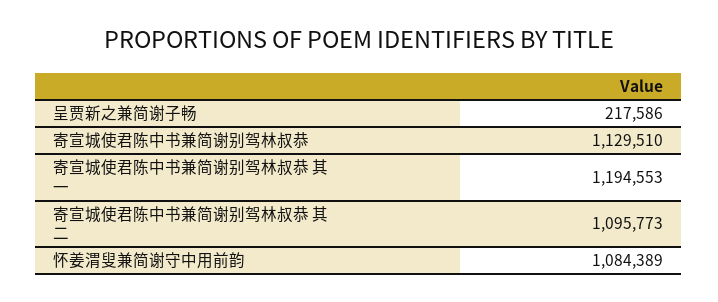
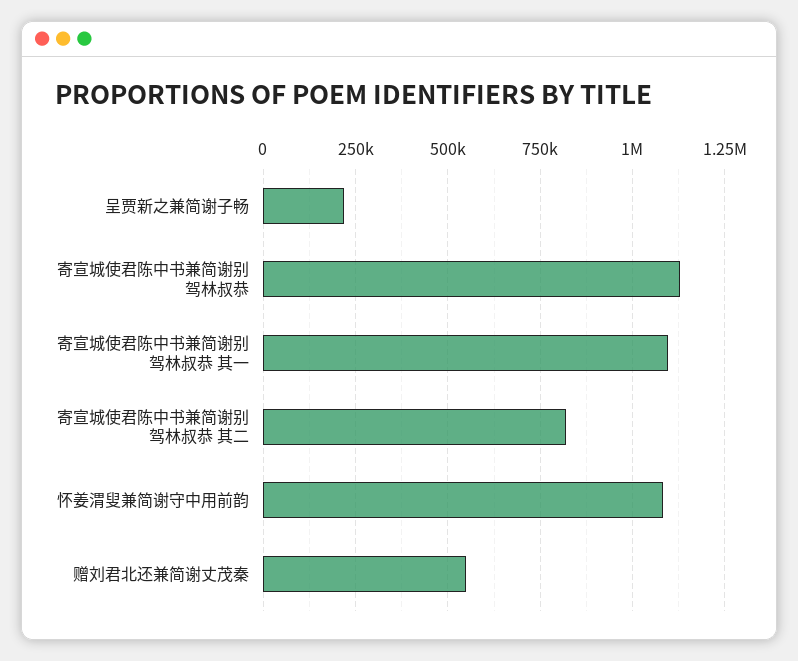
寄宣城使君陈中书兼简谢别驾林叔恭 其一: 1194553 -> 1100000
寄宣城使君陈中书兼简谢别驾林叔恭 其二: 1095773 -> 825000
赠刘君北还兼简谢丈茂秦: none -> 550000

